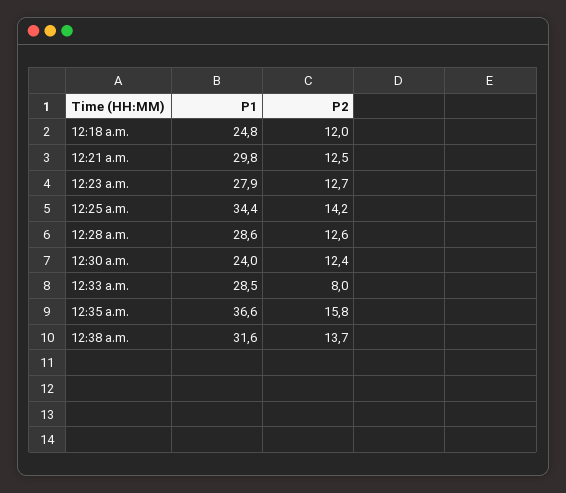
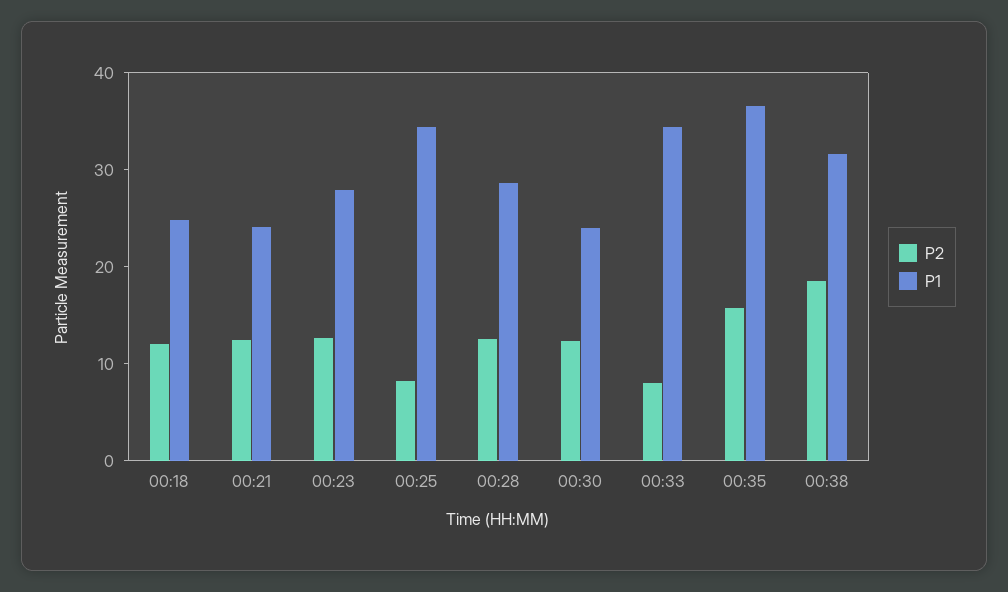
P1, 12:21 a.m.: 29.8 -> 24
P2, 12:25 a.m.: 14.2 -> 8
P1, 12:33 a.m.: 28.5 -> 34
P2, 12:38 a.m.: 13.7 -> 18

